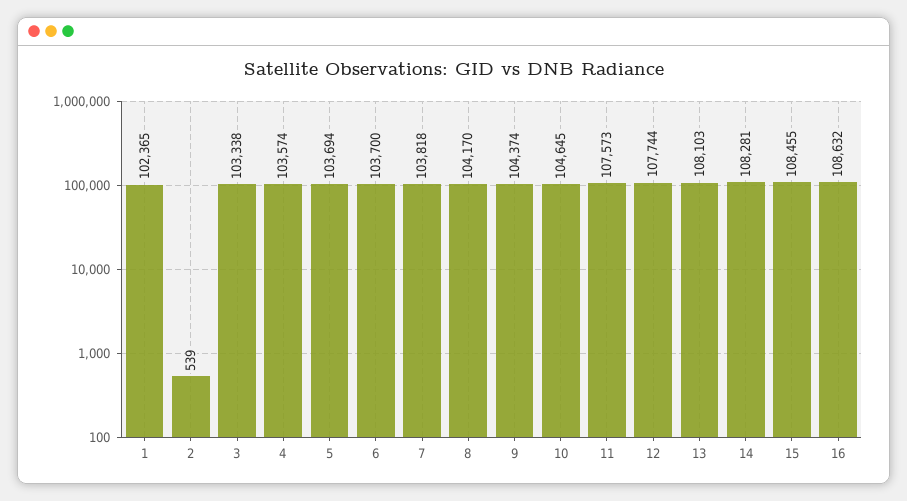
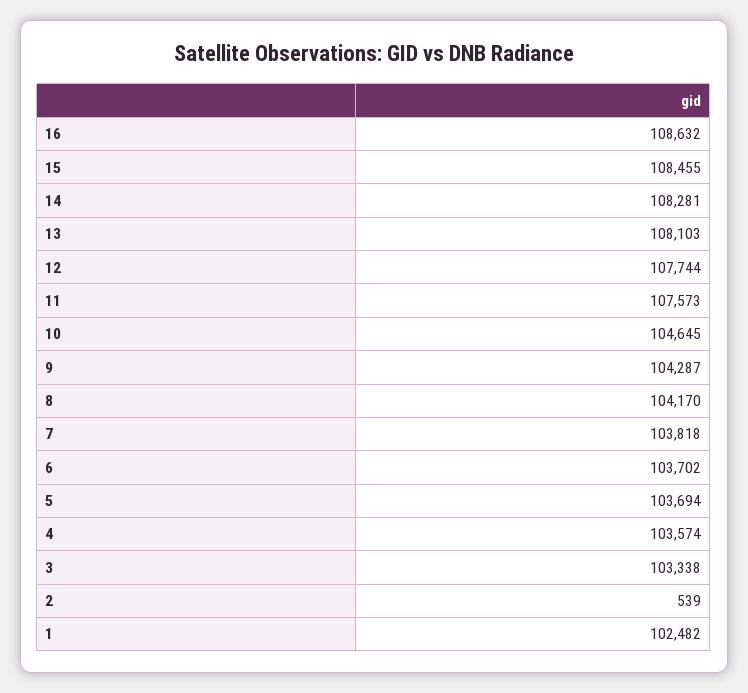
1: 102365 -> 102482
6: 103700 -> 103702
9: 104374 -> 104287

